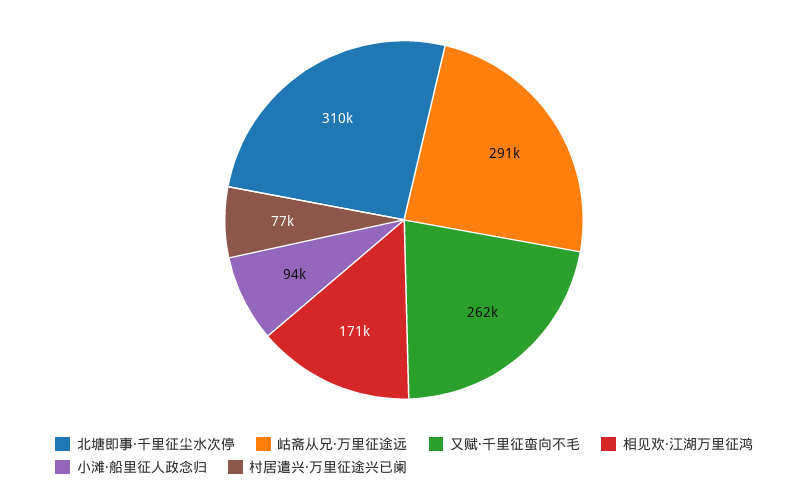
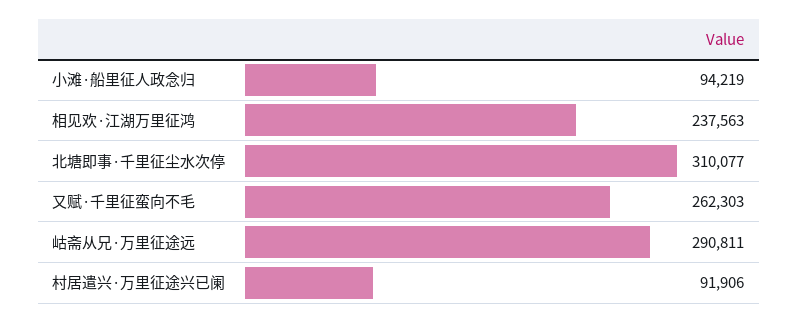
相见欢·江湖万里征鸿: 171000 -> 237563
村居遣兴·万里征途兴已阑: 77000 -> 91906

